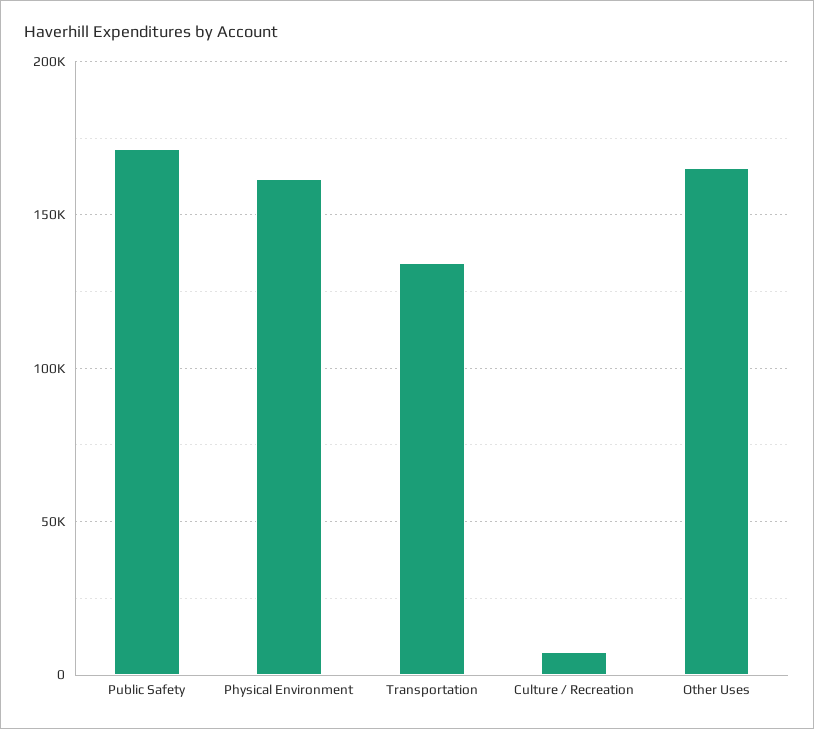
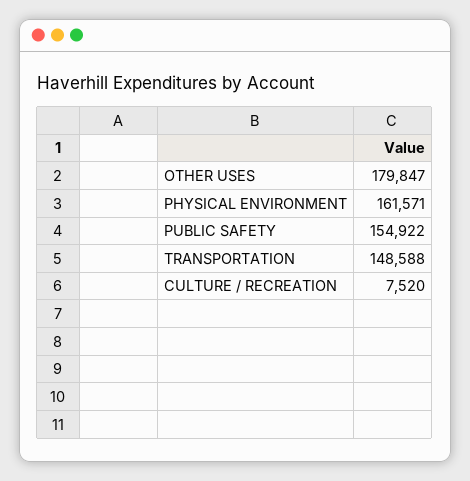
Public Safety: 170000 -> 154922
Transportation: 135000 -> 148588
Other Uses: 165000 -> 179847

